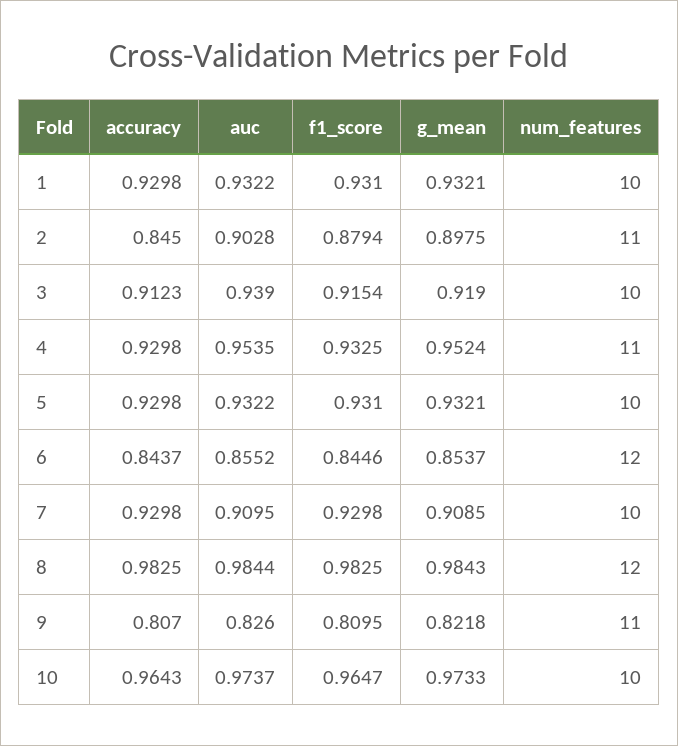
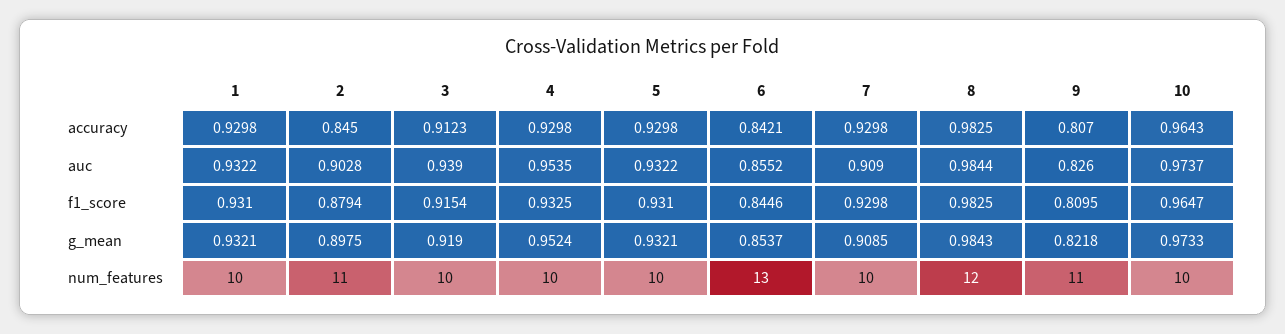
num_features, 4: 11 -> 10
accuracy, 6: 0.8437 -> 0.8421
num_features, 6: 12 -> 13
auc, 7: 0.9095 -> 0.909

